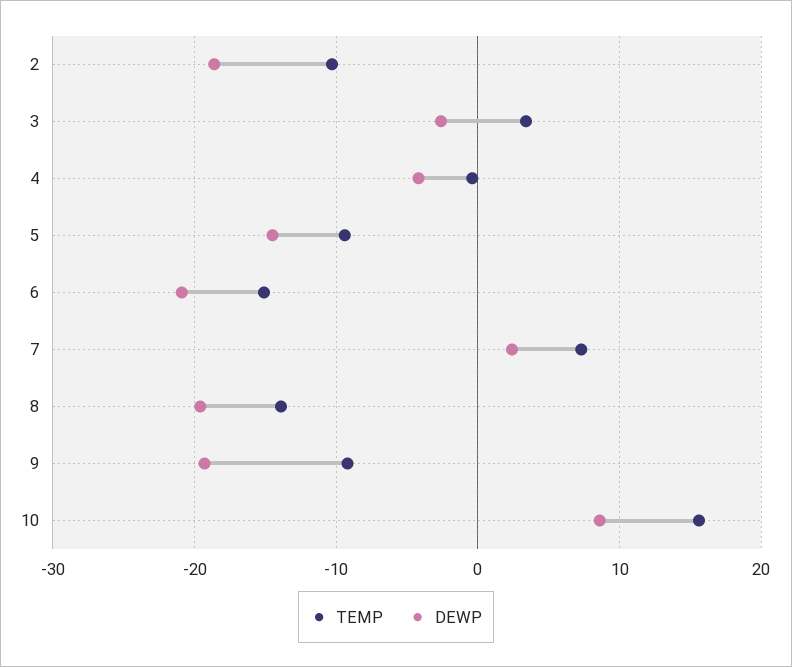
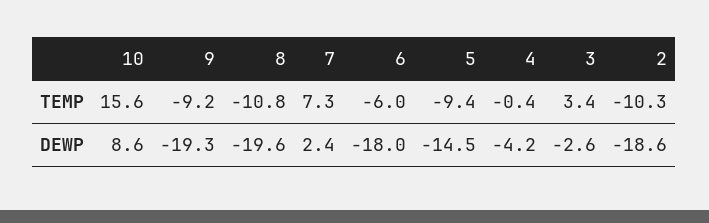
TEMP, 6: -15 -> -6
DEWP, 6: -21 -> -18
TEMP, 8: -14 -> -10.8

